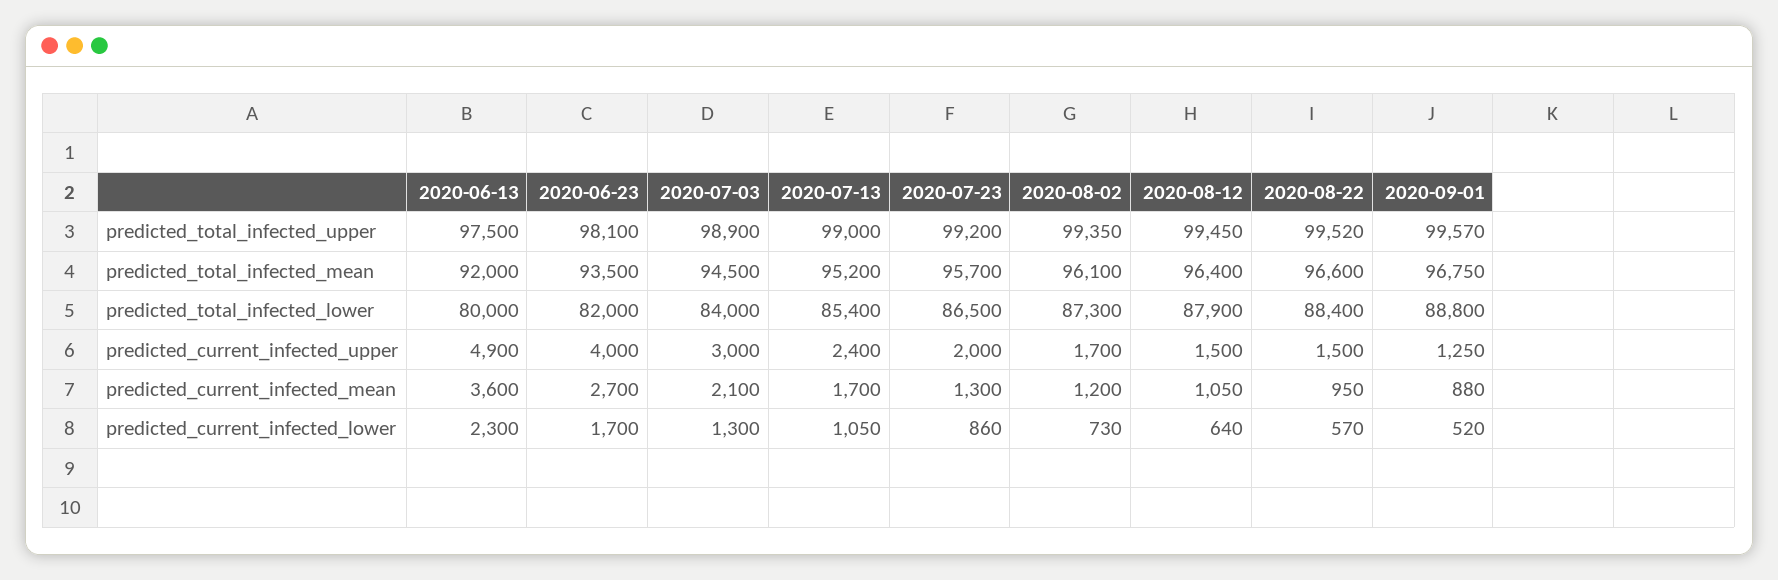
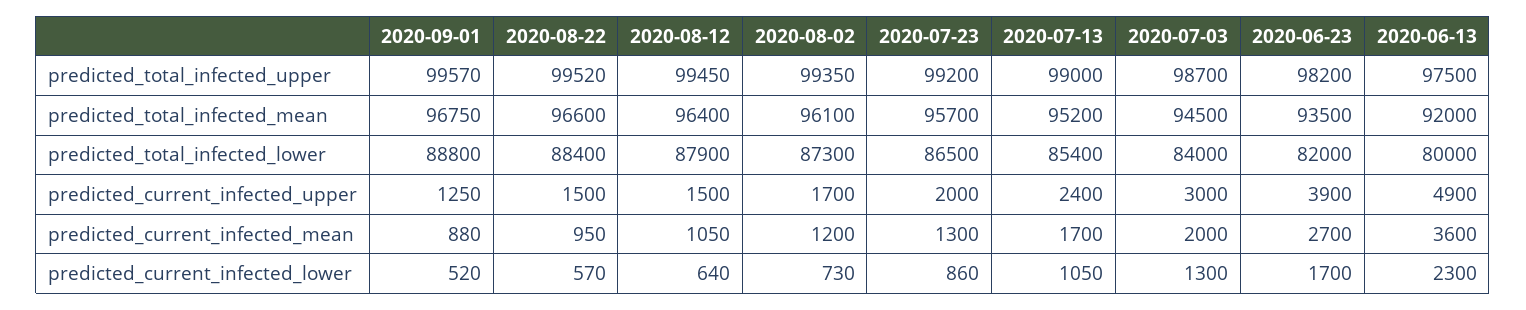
2020-06-23, predicted_total_infected_upper: 98100 -> 98200
2020-07-03, predicted_total_infected_upper: 98900 -> 98700
2020-06-23, predicted_current_infected_upper: 4000 -> 3900
2020-07-03, predicted_current_infected_mean: 2100 -> 2000

